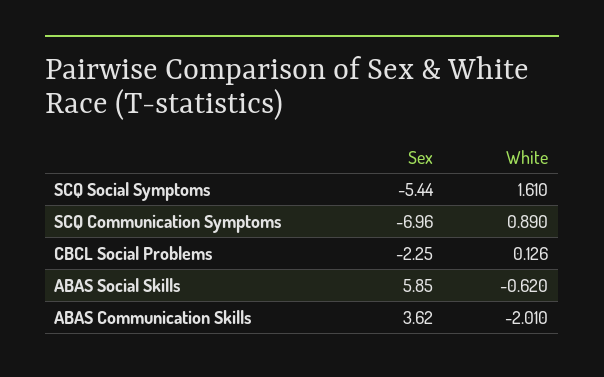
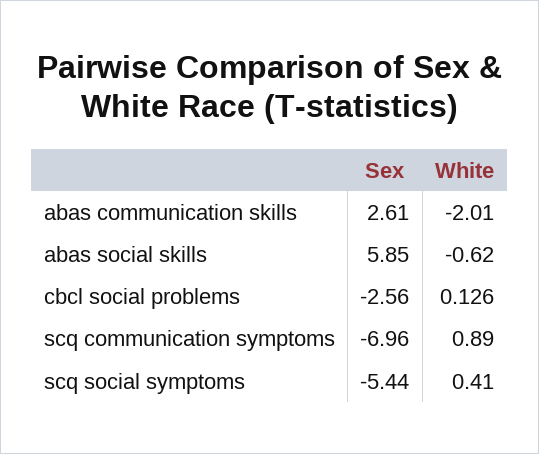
White, SCQ Social Symptoms: 1.61 -> 0.41
Sex, CBCL Social Problems: -2.25 -> -2.56
Sex, ABAS Communication Skills: 3.62 -> 2.61

